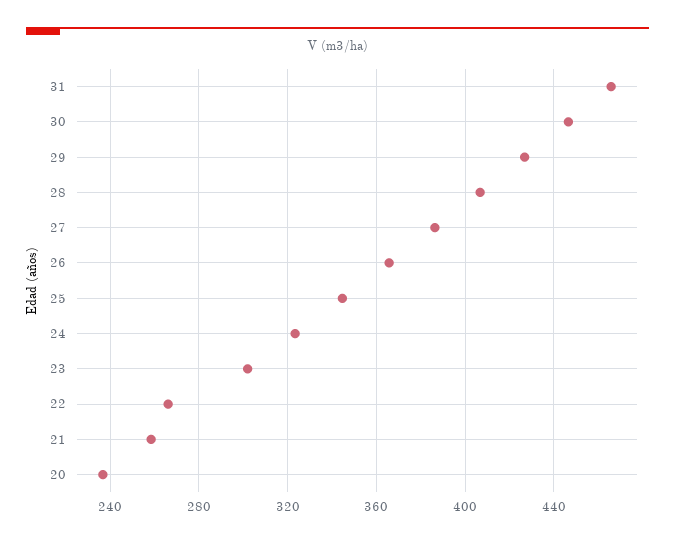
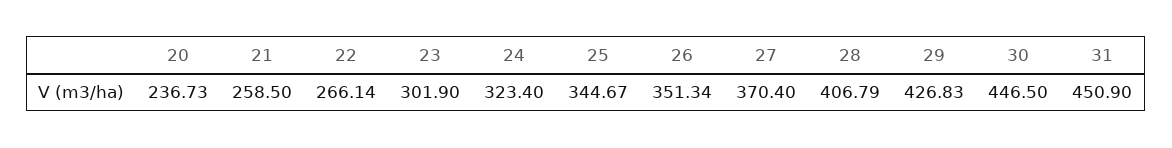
31: 465 -> 450.9
27: 385 -> 370.4
26: 365 -> 351.34

